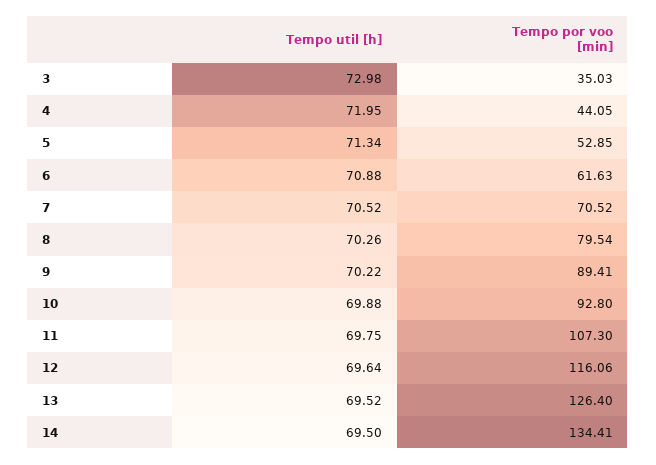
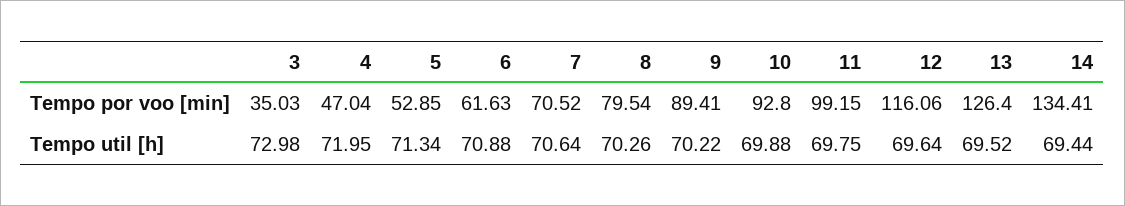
Tempo por voo [min], 4: 44.05 -> 47.04
Tempo util [h], 7: 70.52 -> 70.64
Tempo por voo [min], 11: 107.3 -> 99.15
Tempo util [h], 14: 69.5 -> 69.44

